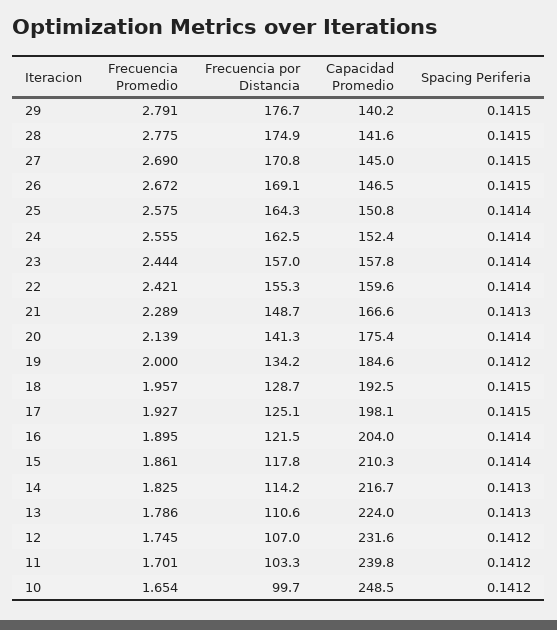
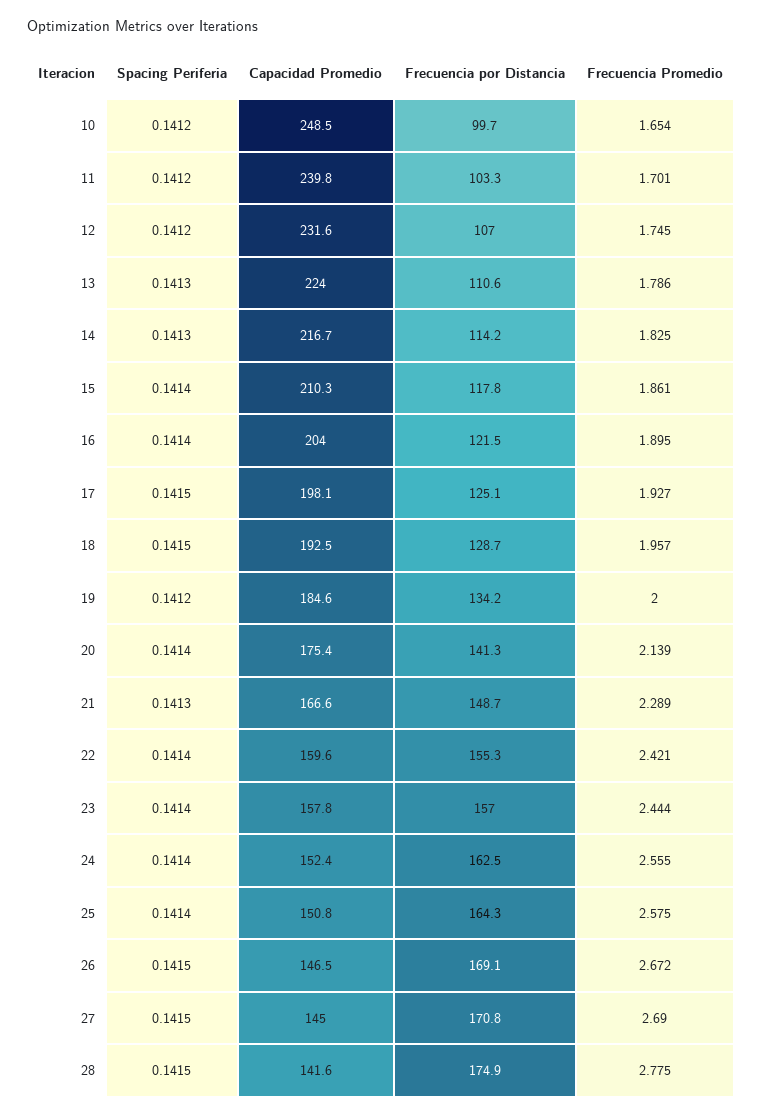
Frecuencia Promedio, 29: 2.791 -> none
Frecuencia por Distancia, 29: 176.7 -> none
Capacidad Promedio, 29: 140.2 -> none
Spacing Periferia, 29: 0.1415 -> none

